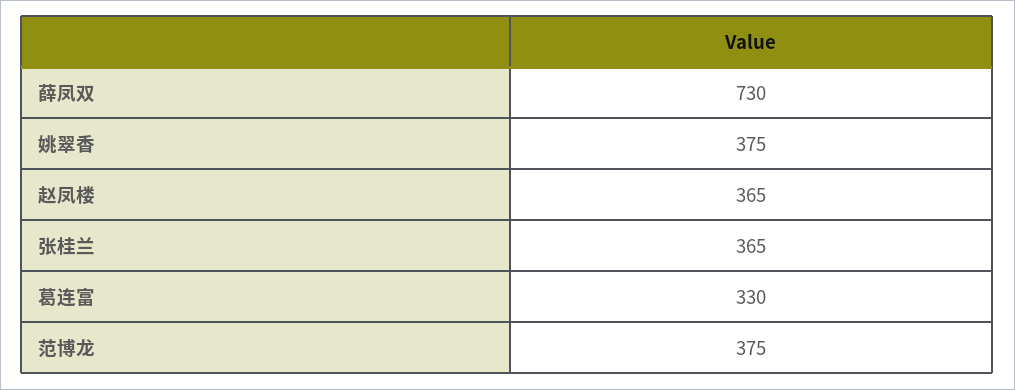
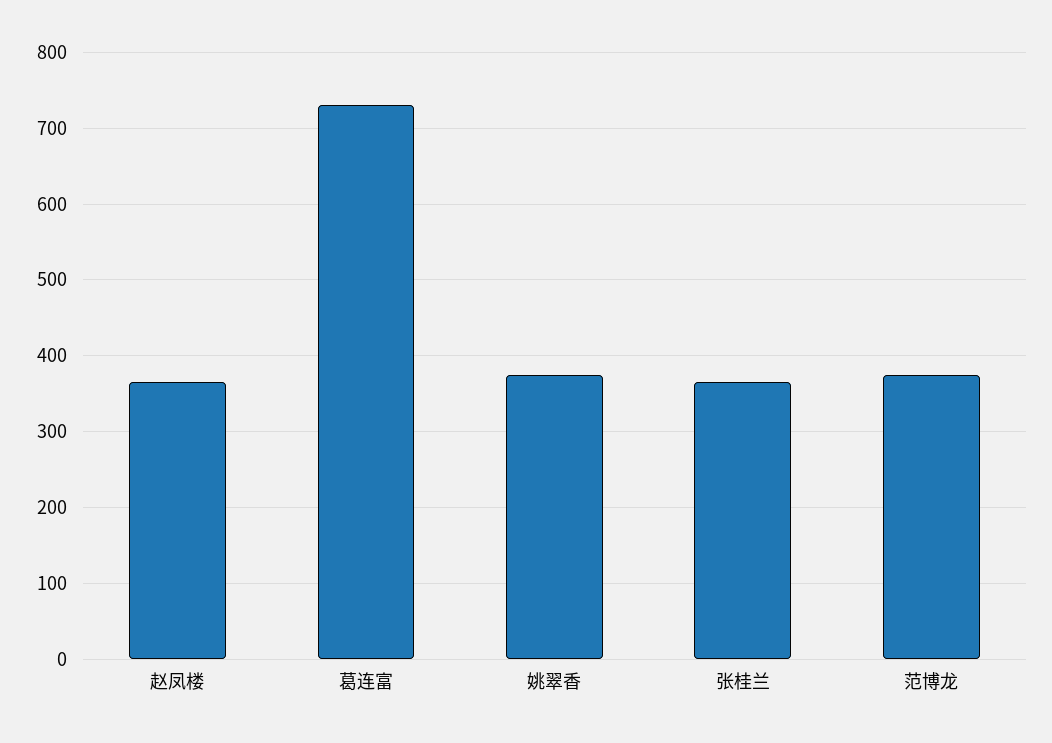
薛凤双: 730 -> none
葛连富: 330 -> 730

